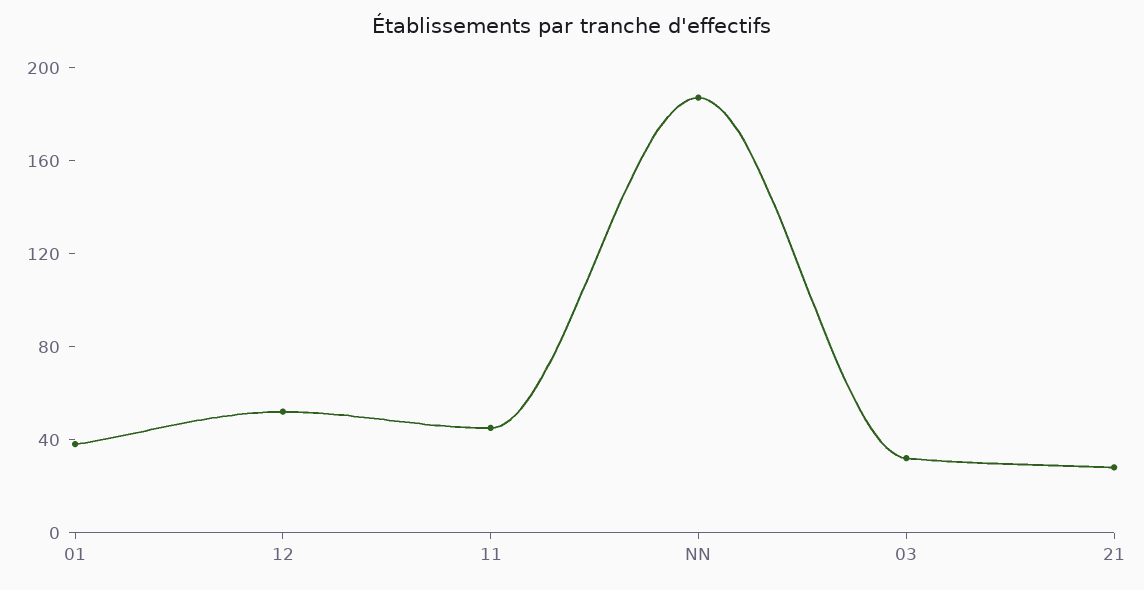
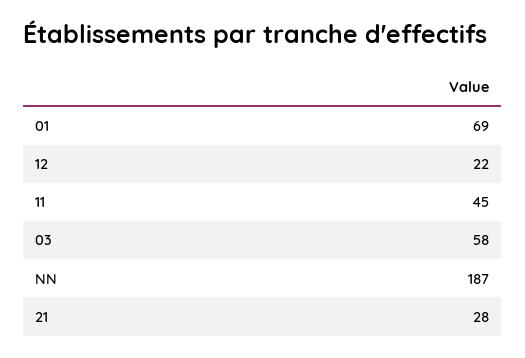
01: 40 -> 69
12: 50 -> 22
03: 30 -> 58

